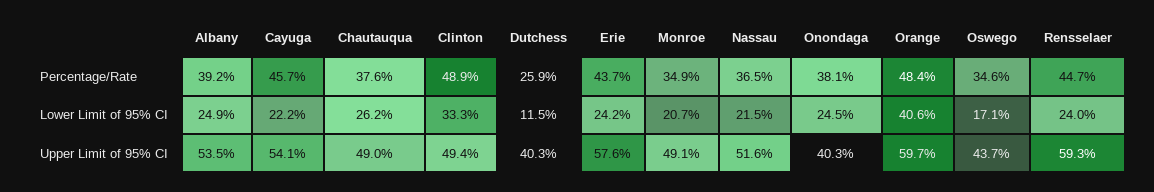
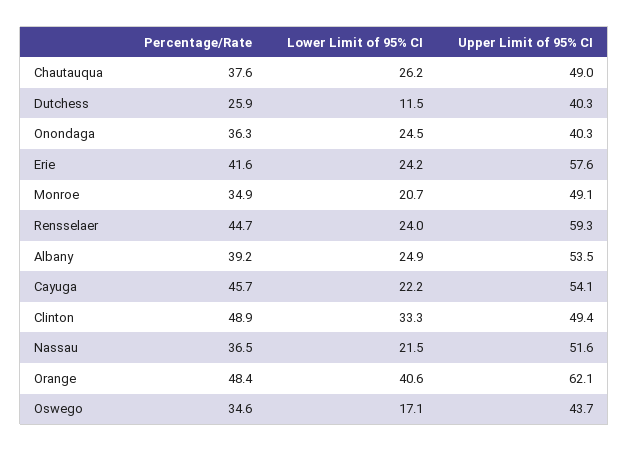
Erie, Percentage/Rate: 43.7 -> 41.6
Onondaga, Percentage/Rate: 38.1 -> 36.3
Orange, Upper Limit of 95% CI: 59.7 -> 62.1

